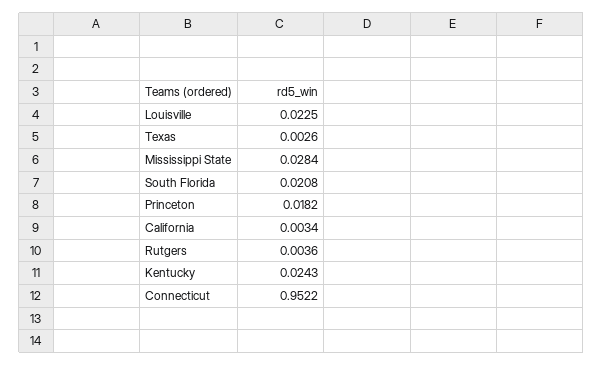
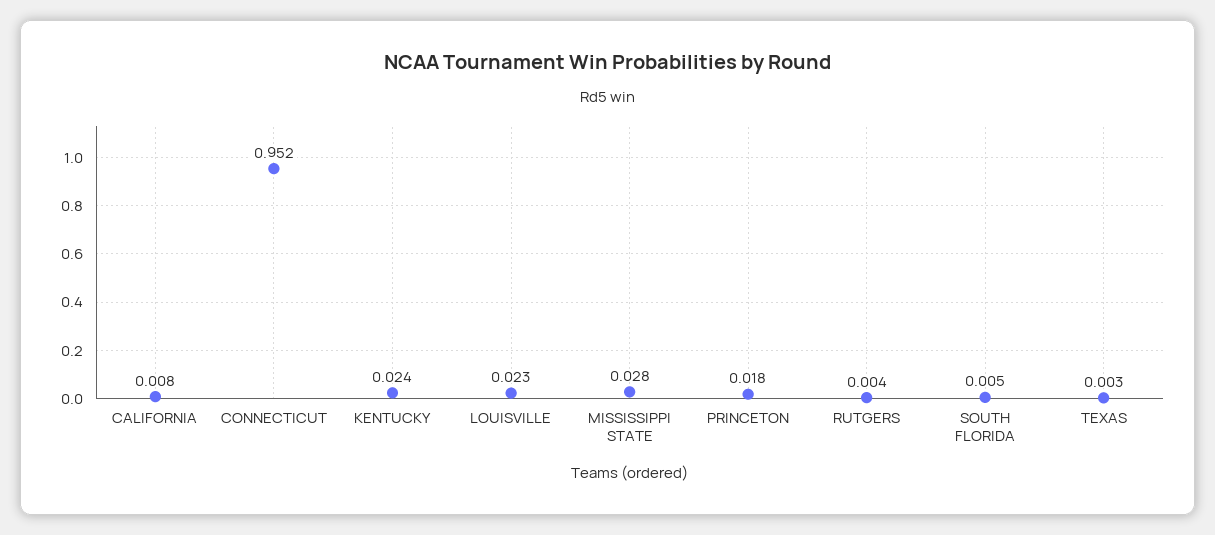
South Florida: 0.0208 -> 0.005
California: 0.0034 -> 0.008

